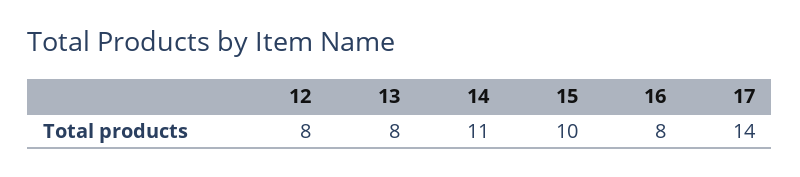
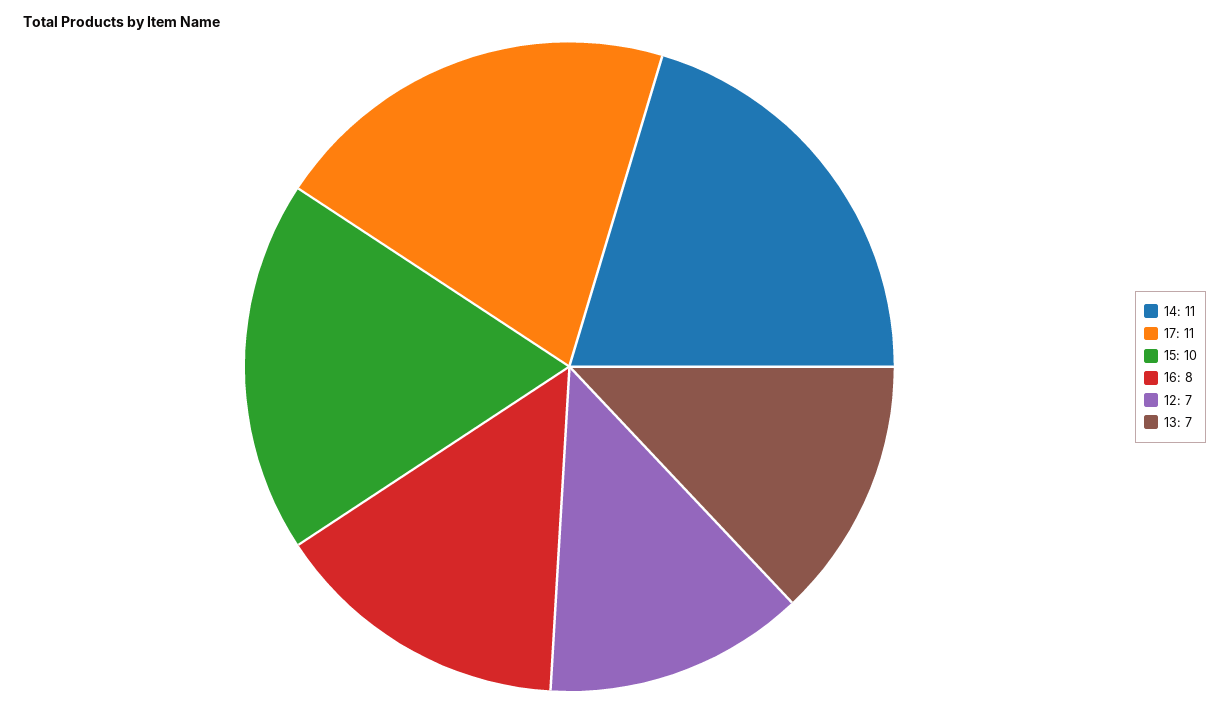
12: 8 -> 7
13: 8 -> 7
17: 14 -> 11

